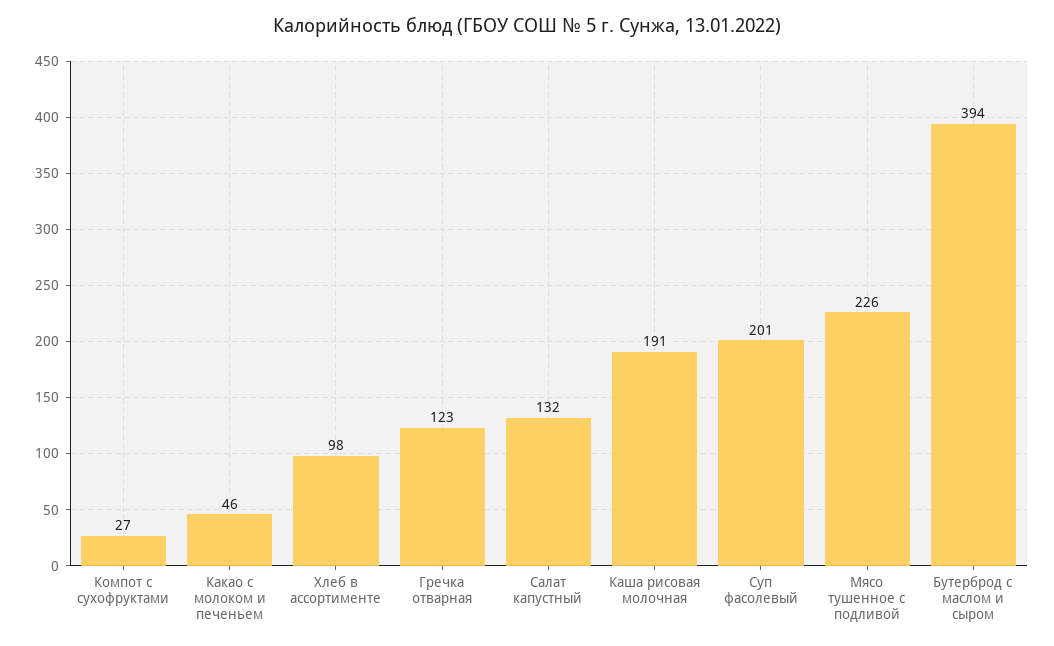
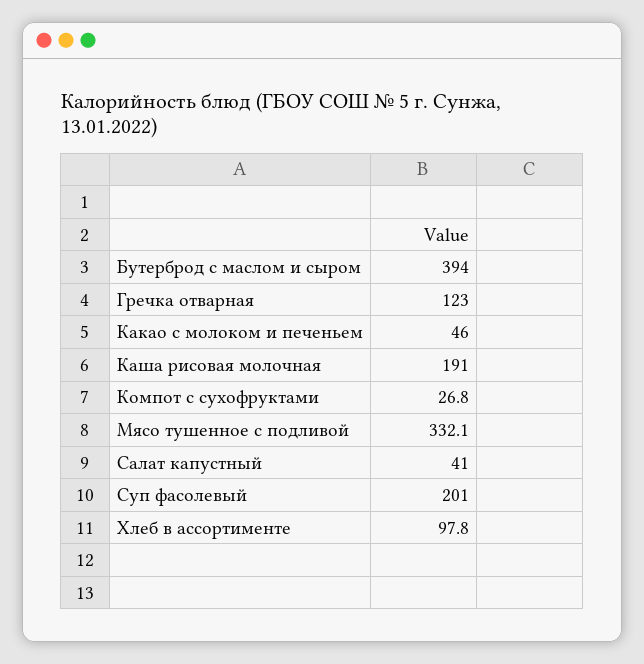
Салат капустный: 132 -> 41
Мясо тушенное с подливой: 226 -> 332.1

